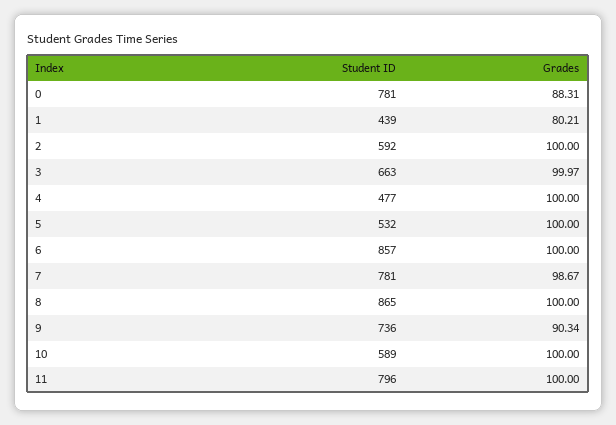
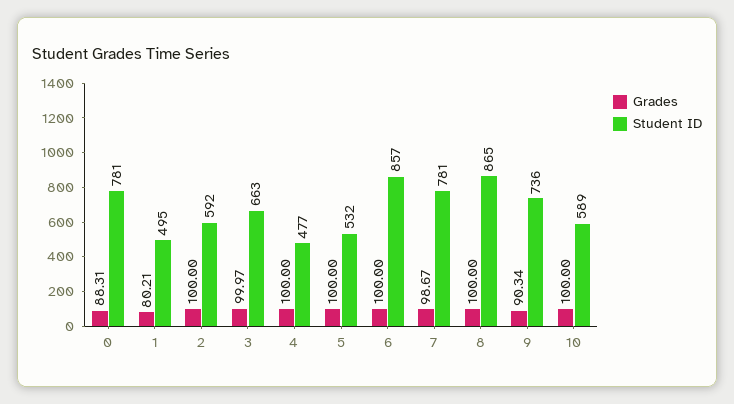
Student ID, 1: 439 -> 495
Student ID, 11: 796 -> none
Grades, 11: 100 -> none

